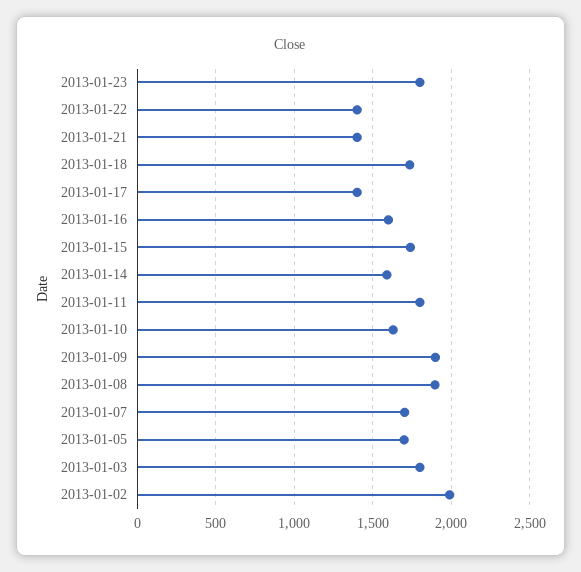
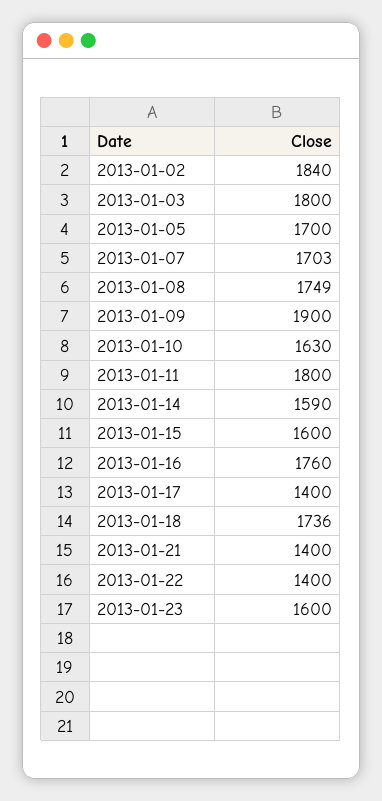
2013-01-23: 1800 -> 1600
2013-01-16: 1600 -> 1760
2013-01-15: 1750 -> 1600
2013-01-08: 1900 -> 1749
2013-01-02: 2000 -> 1840

